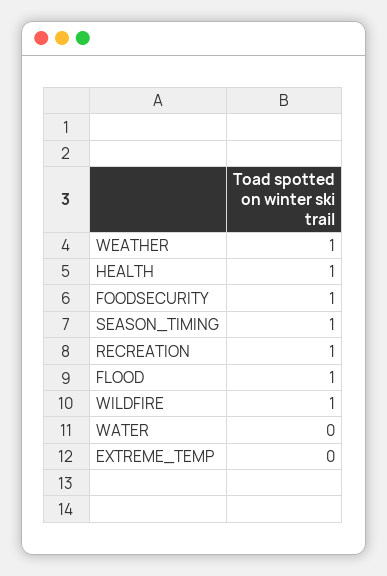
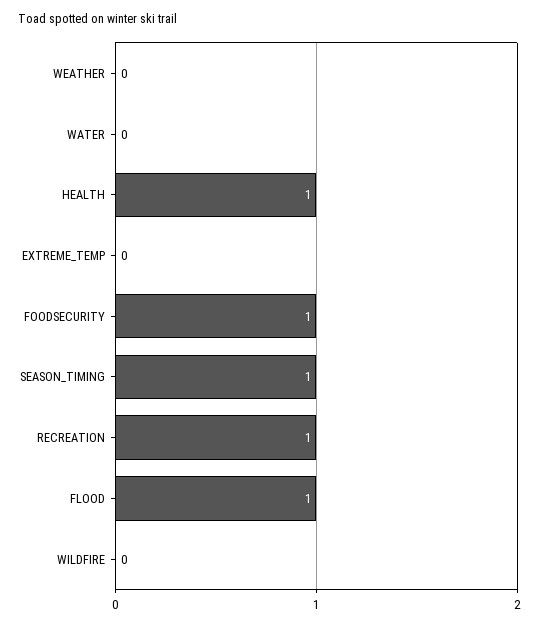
WEATHER: 1 -> 0
WILDFIRE: 1 -> 0

